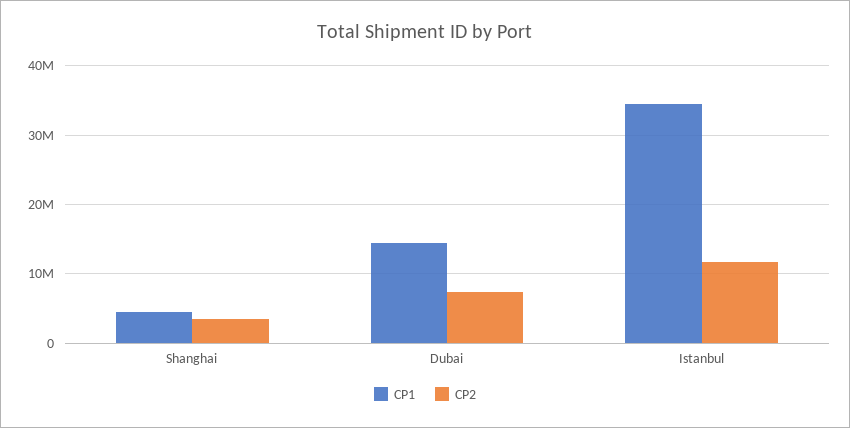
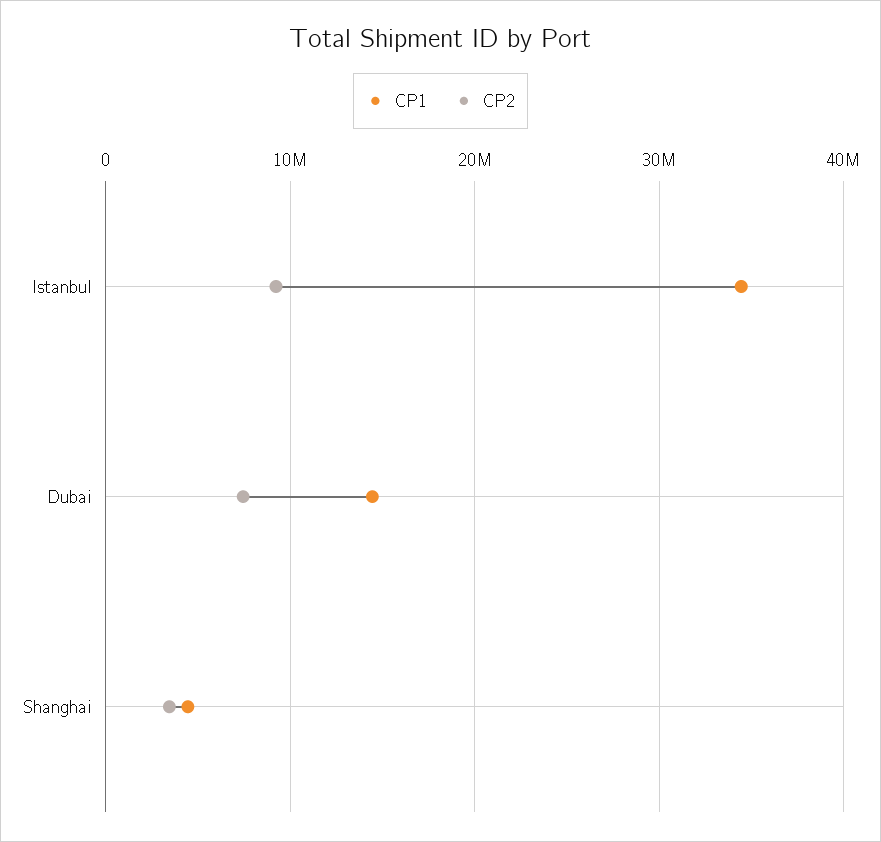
CP2, Istanbul: 12000000 -> 9000000

